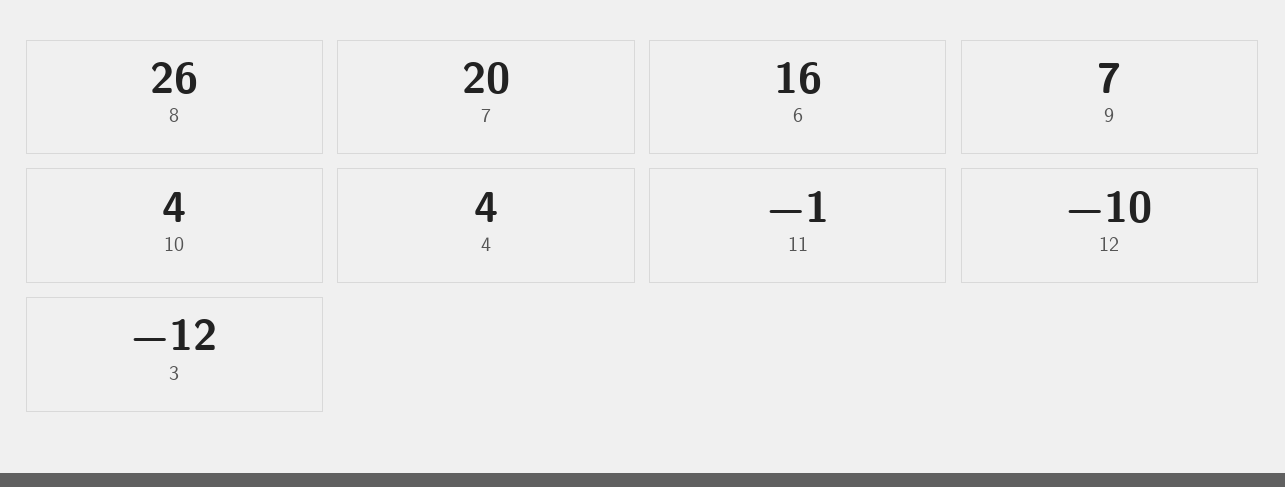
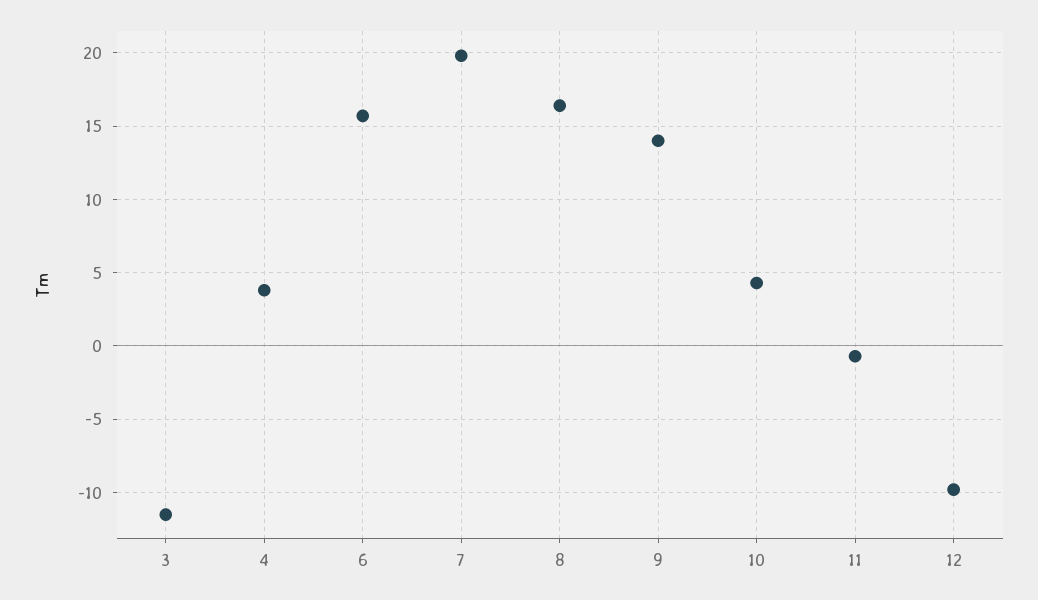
8: 26 -> 16.5
9: 7 -> 14

